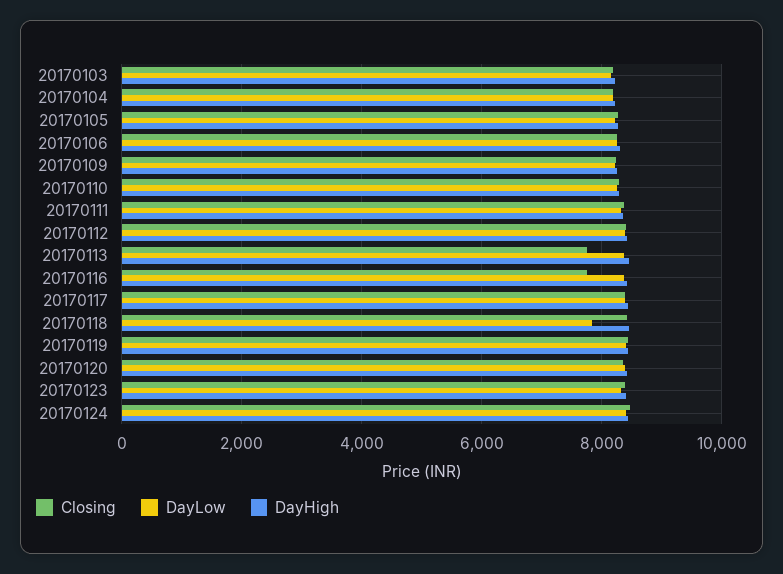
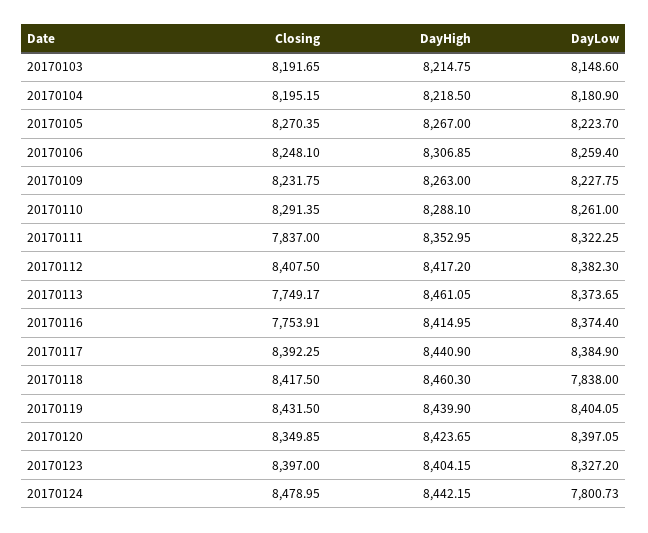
Closing, 20170111: 8400 -> 7837
DayLow, 20170124: 8400 -> 7800.73

